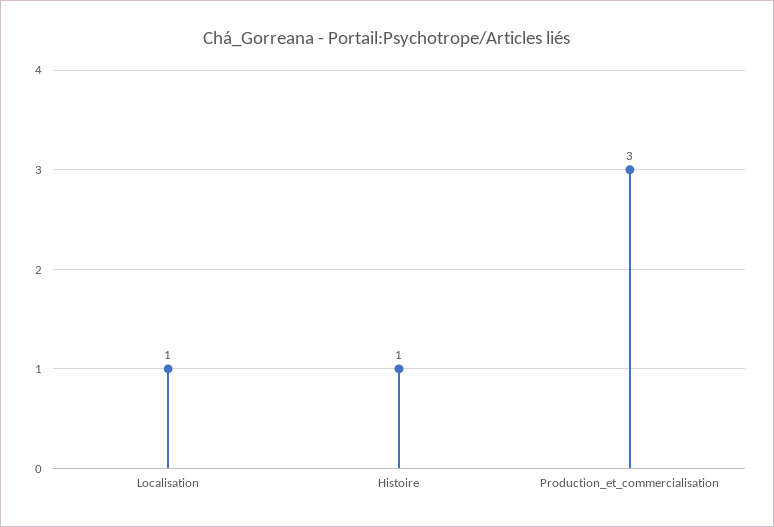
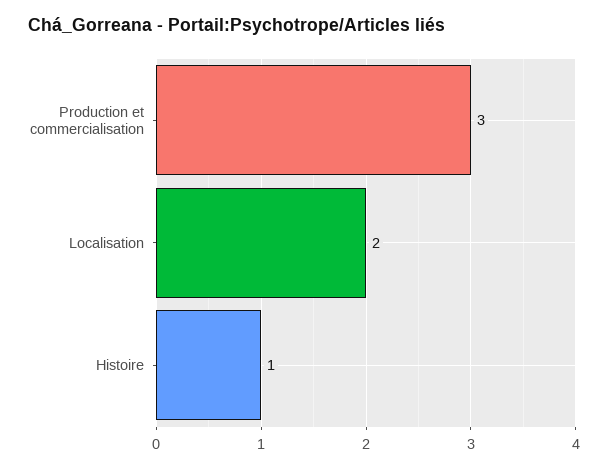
Localisation: 1 -> 2

